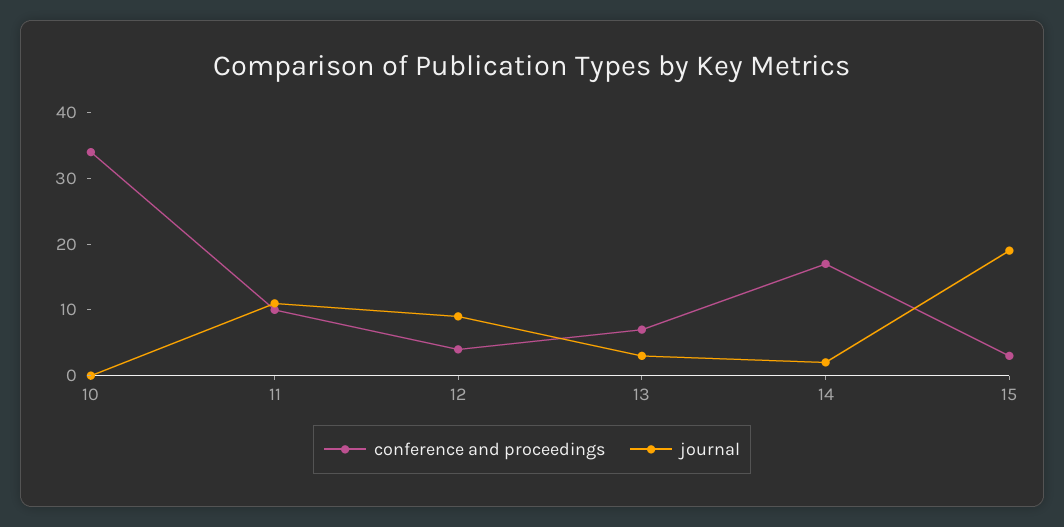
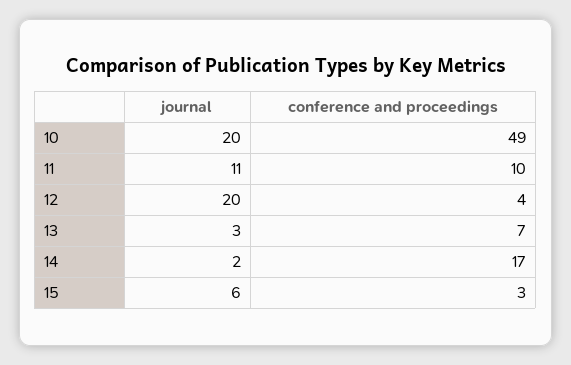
conference and proceedings, 10: 35 -> 49
journal, 10: 0 -> 20
journal, 12: 10 -> 20
journal, 15: 20 -> 6

